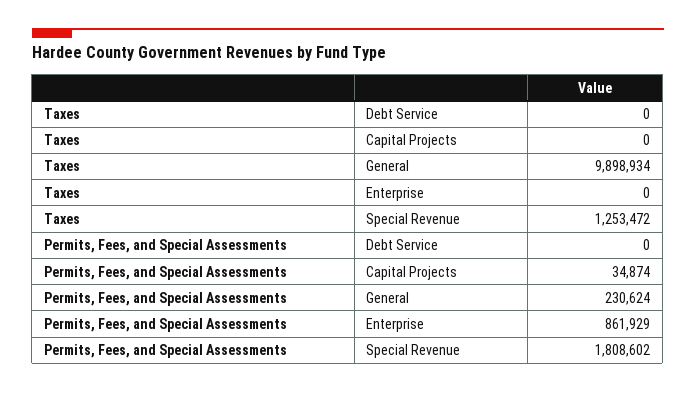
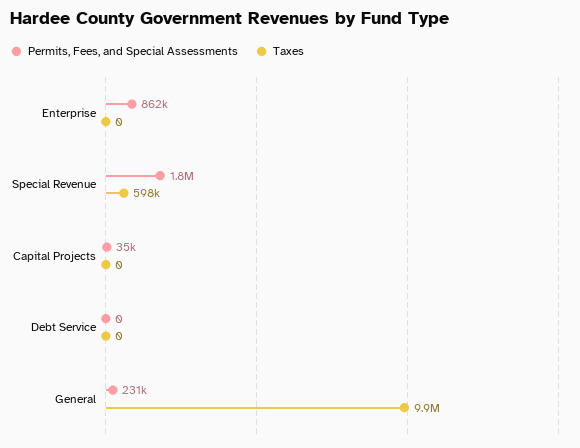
Taxes, Special Revenue: 1253472 -> 598000

